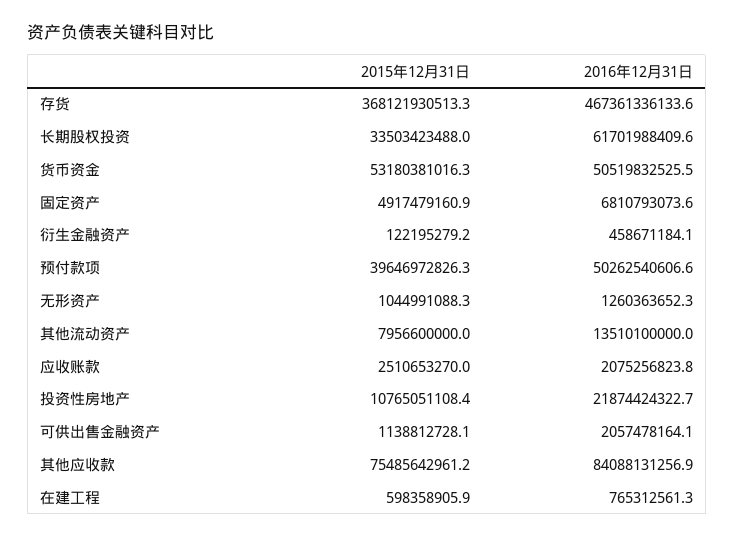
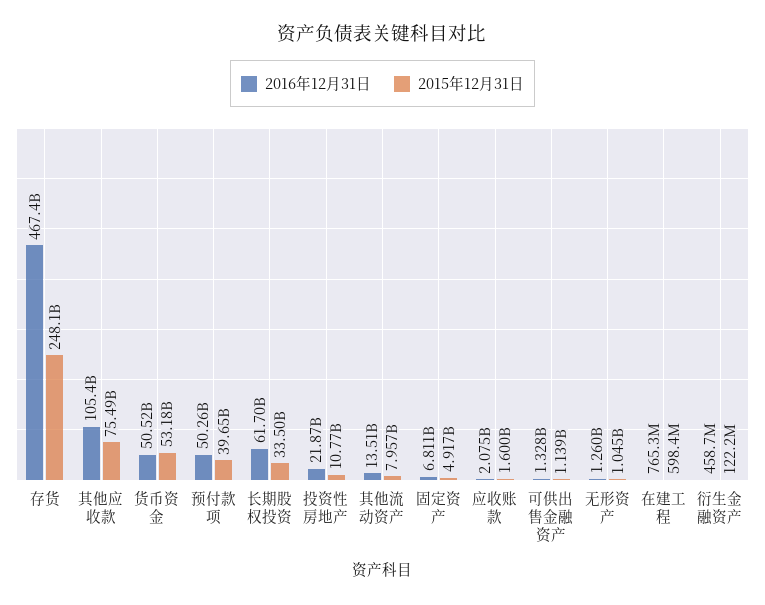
2015年12月31日, 存货: 368121930513.3 -> 248100000000
2015年12月31日, 应收账款: 2510653270 -> 1600000000
2016年12月31日, 可供出售金融资产: 2057478164.1 -> 1328000000
2016年12月31日, 其他应收款: 84088131256.9 -> 105400000000

